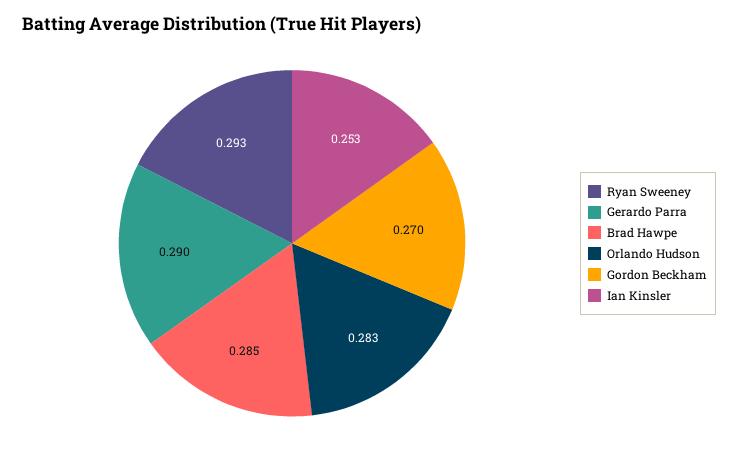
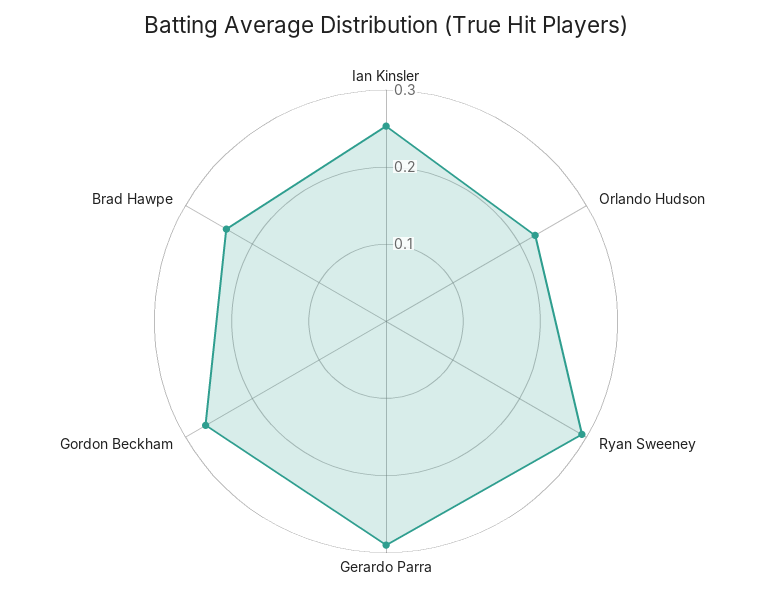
Brad Hawpe: 0.285 -> 0.24
Orlando Hudson: 0.283 -> 0.22

